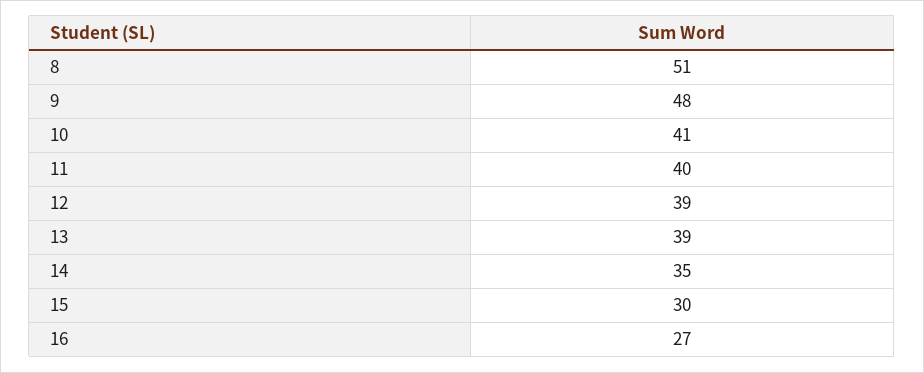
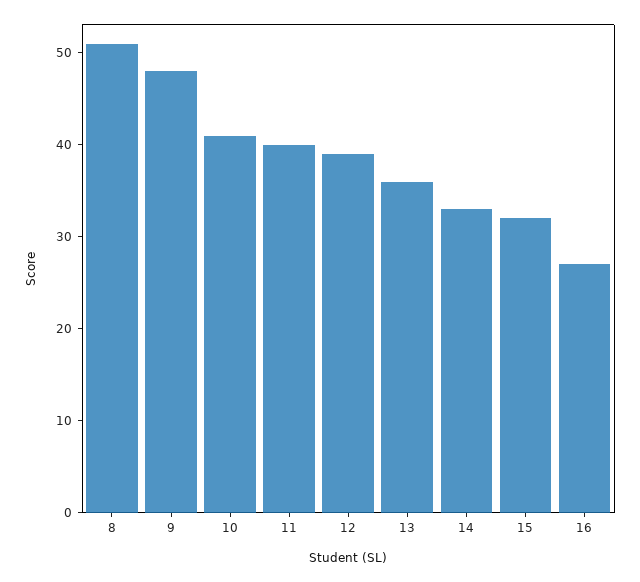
13: 39 -> 36
14: 35 -> 33
15: 30 -> 32

